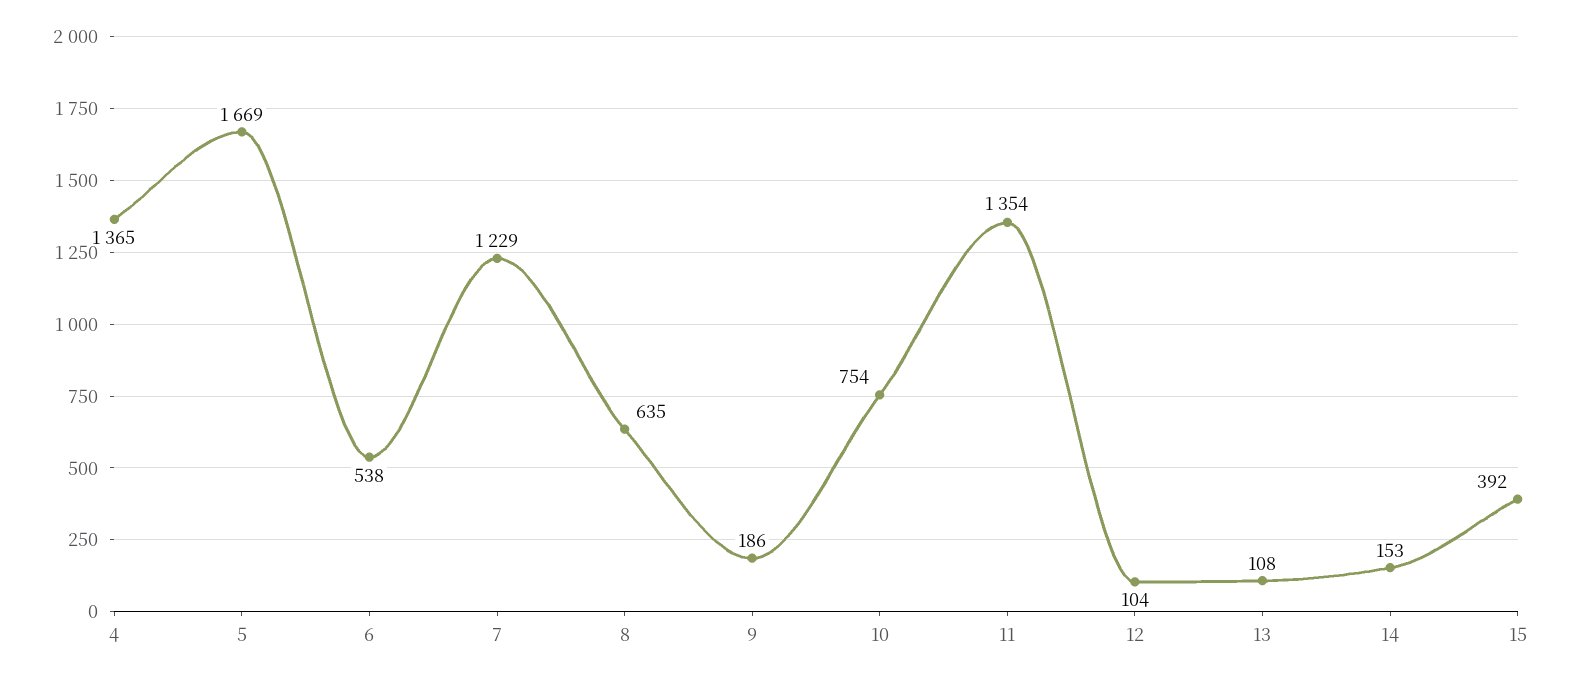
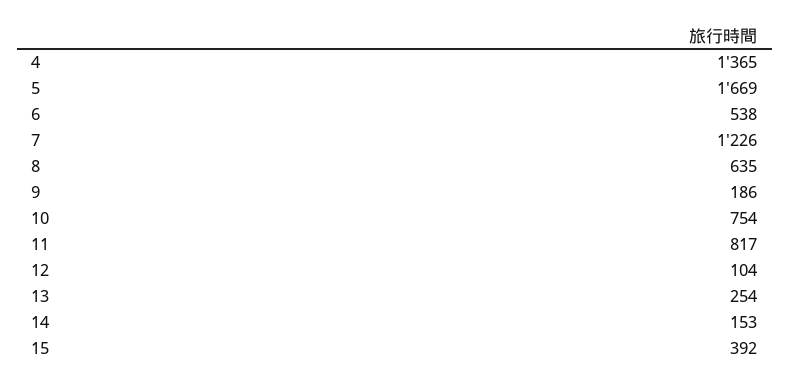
7: 1229 -> 1226
11: 1354 -> 817
13: 108 -> 254

